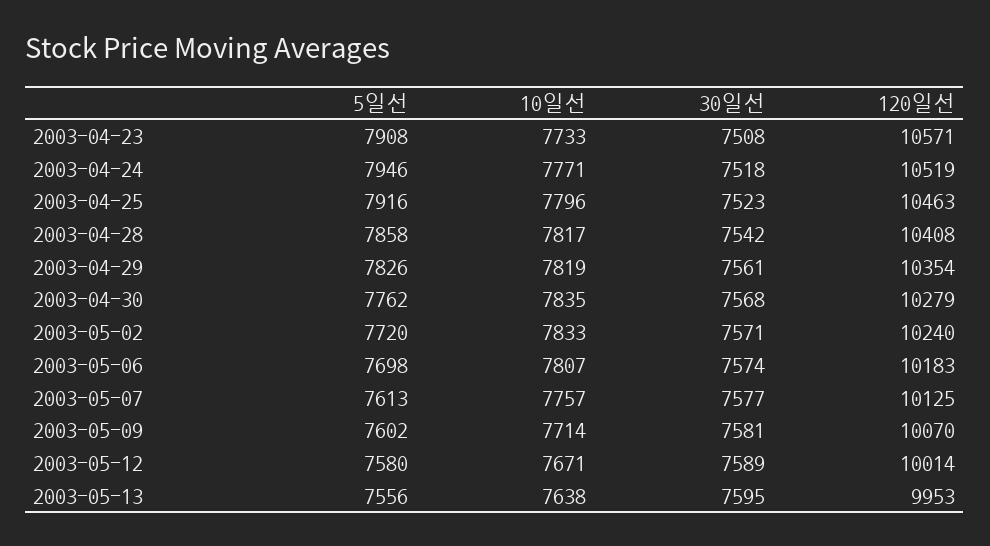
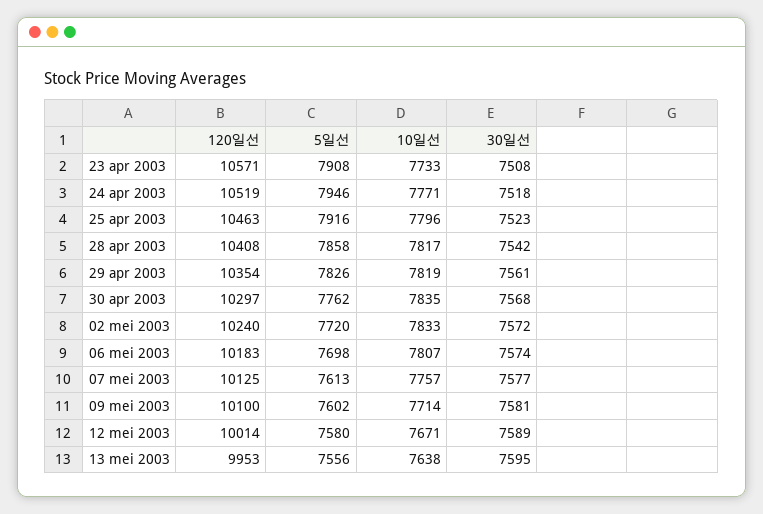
120일선, 2003-04-30: 10279 -> 10297
30일선, 2003-05-02: 7571 -> 7572
120일선, 2003-05-09: 10070 -> 10100

